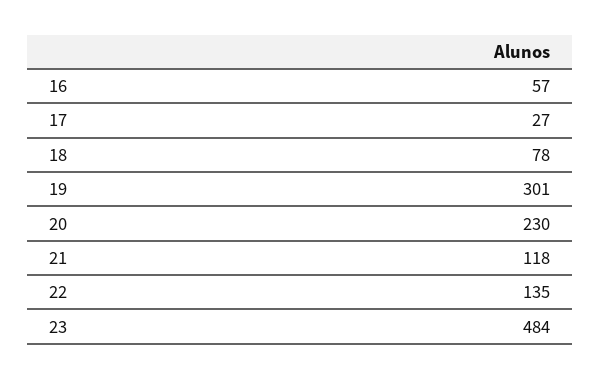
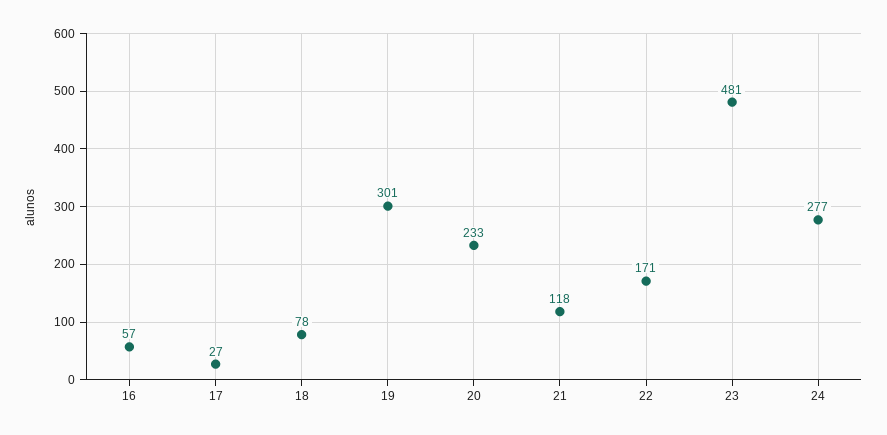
20: 230 -> 233
22: 135 -> 171
23: 484 -> 481
24: none -> 277

